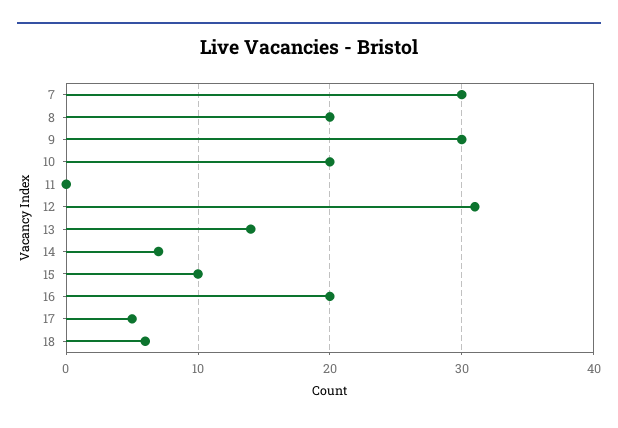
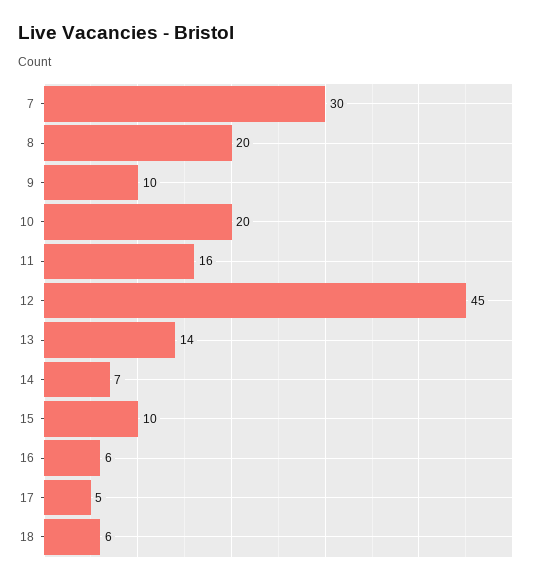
9: 30 -> 10
11: 0 -> 16
12: 31 -> 45
16: 20 -> 6

